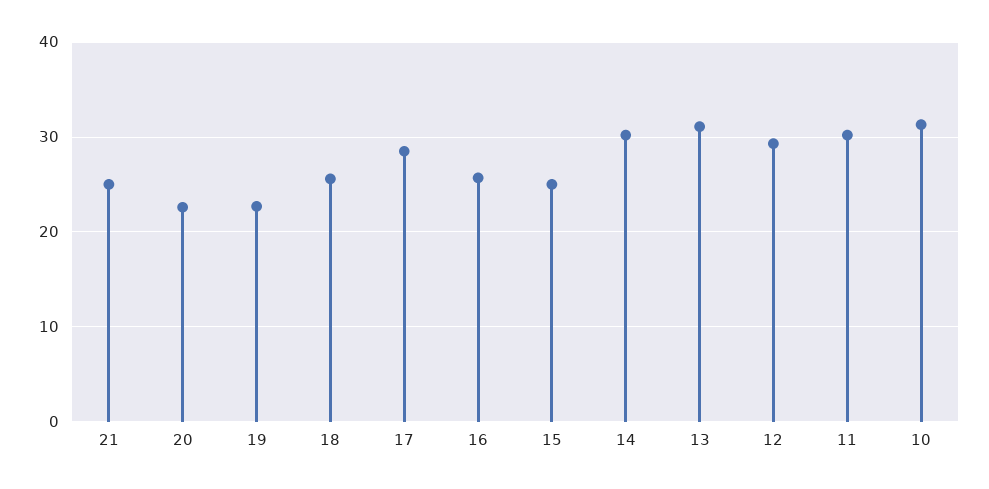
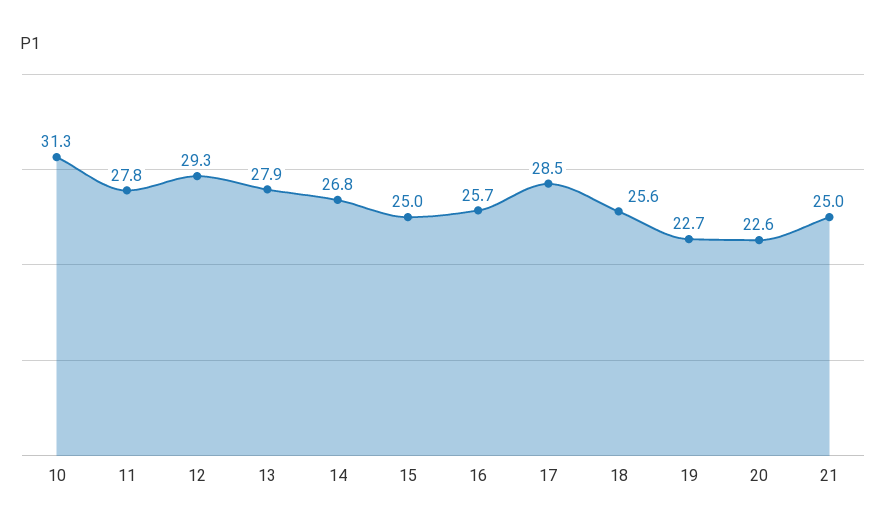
14: 30 -> 26.8
13: 31 -> 27.9
11: 30 -> 27.8

